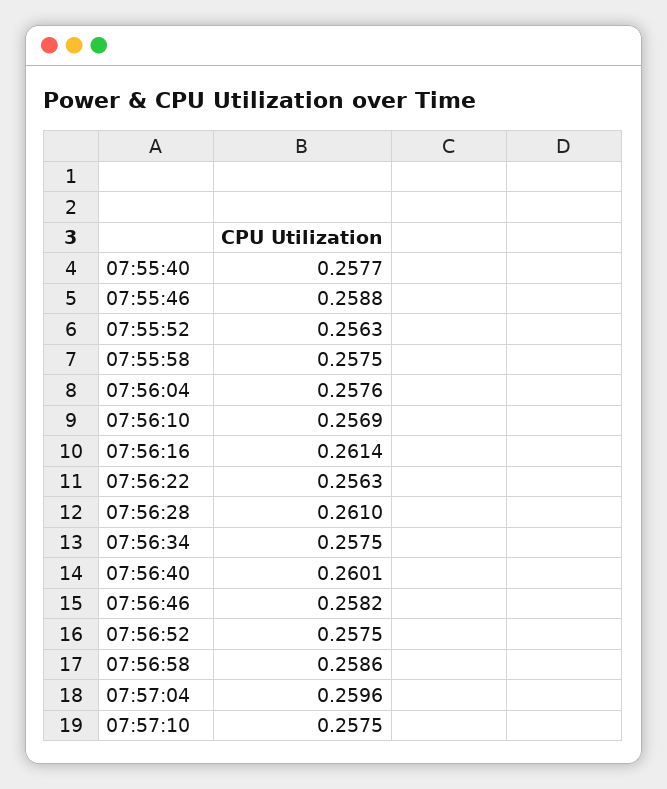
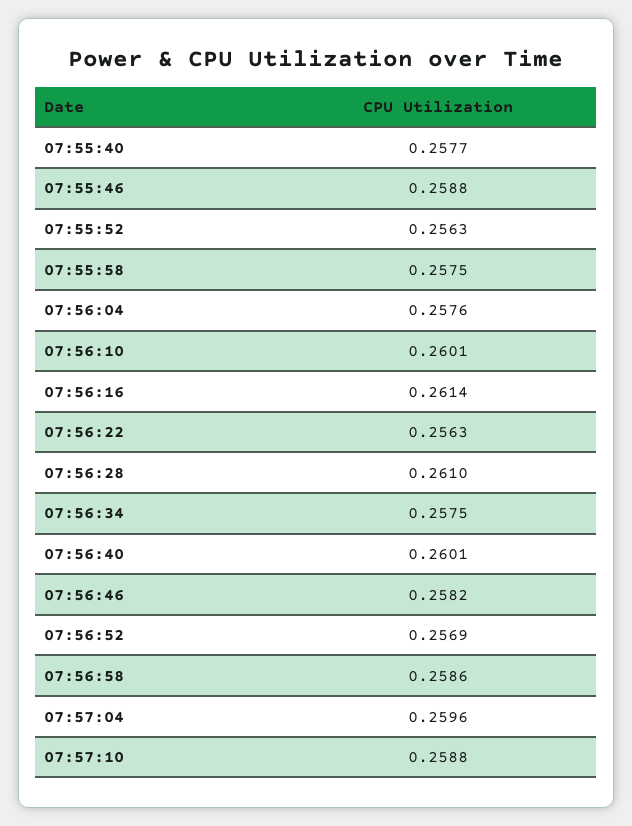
07:56:10: 0.2569 -> 0.2601
07:56:52: 0.2575 -> 0.2569
07:57:10: 0.2575 -> 0.2588

